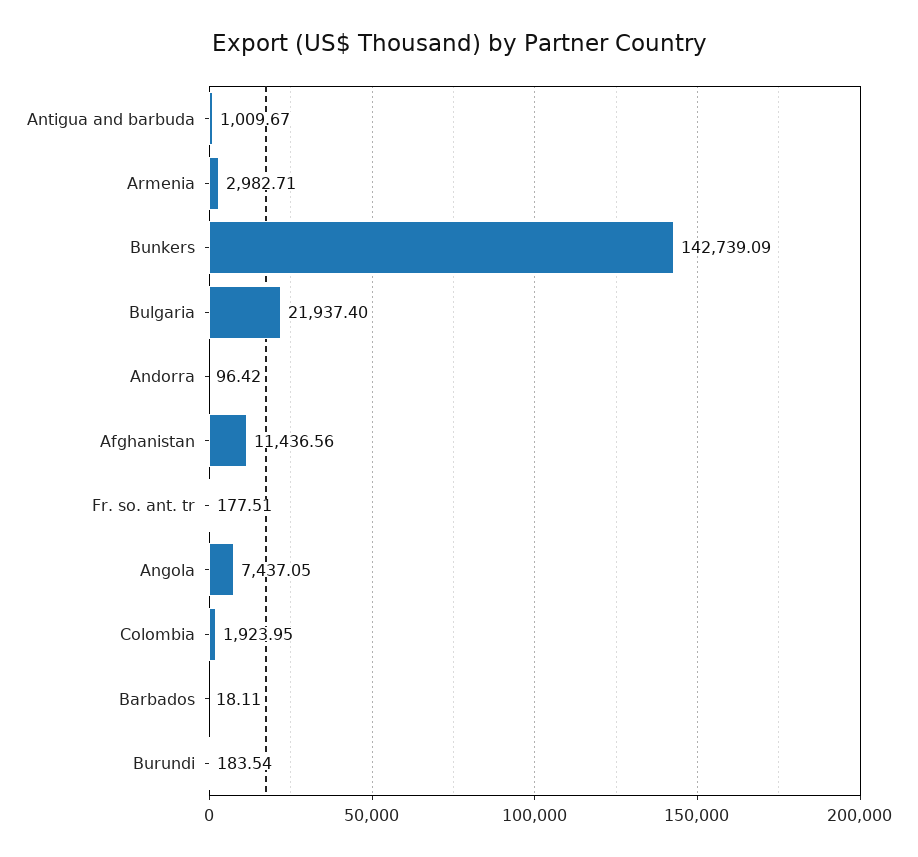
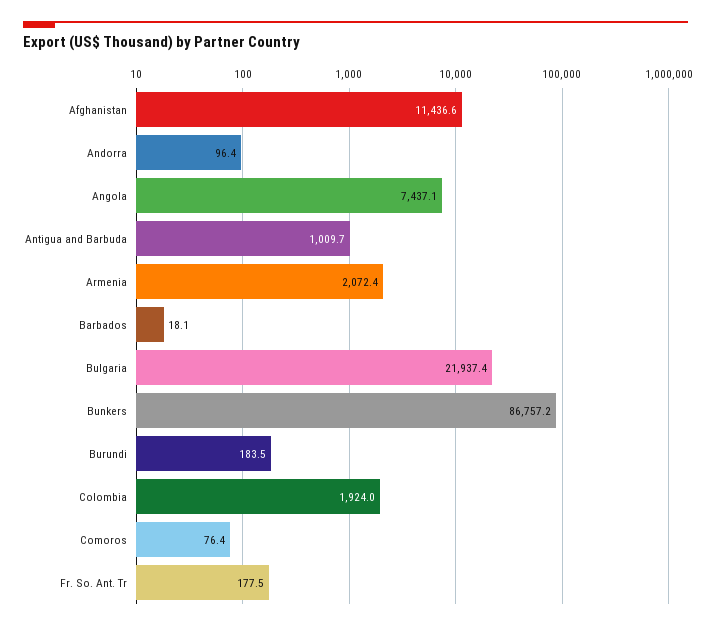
Armenia: 2982.71 -> 2072.4
Bunkers: 142739.09 -> 86757.2
Comoros: none -> 76.4

